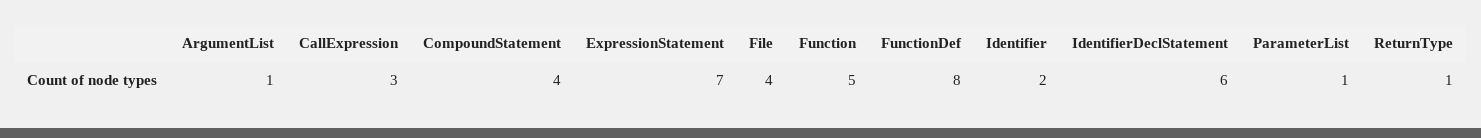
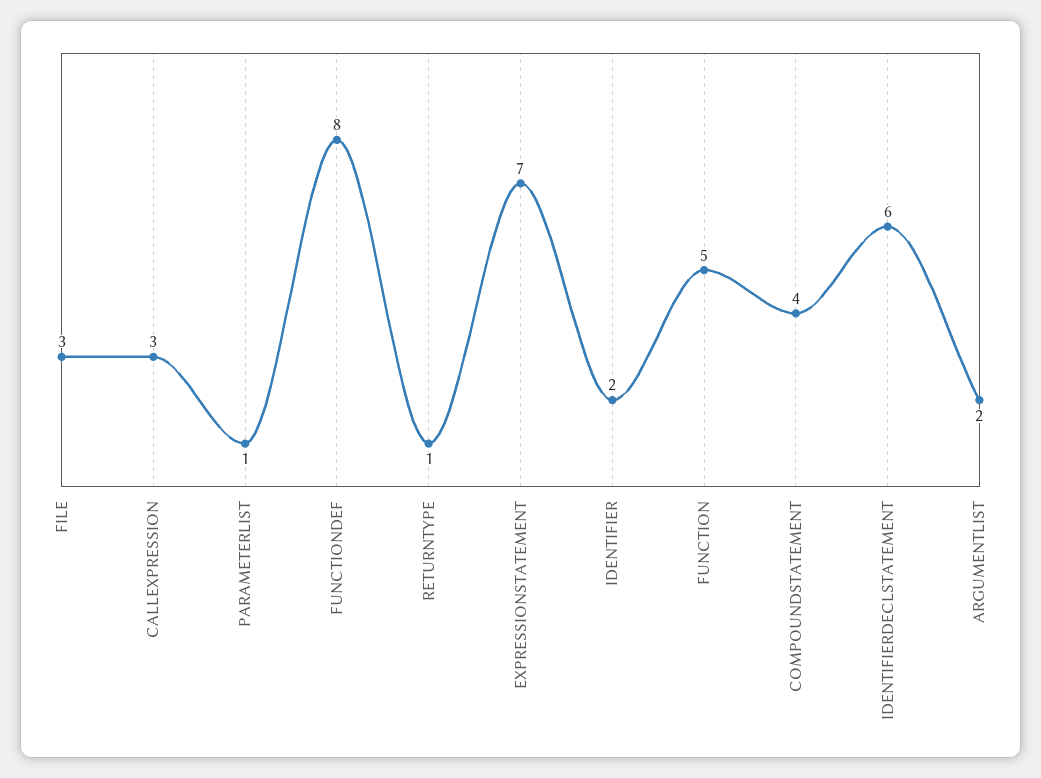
ArgumentList: 1 -> 2
File: 4 -> 3

